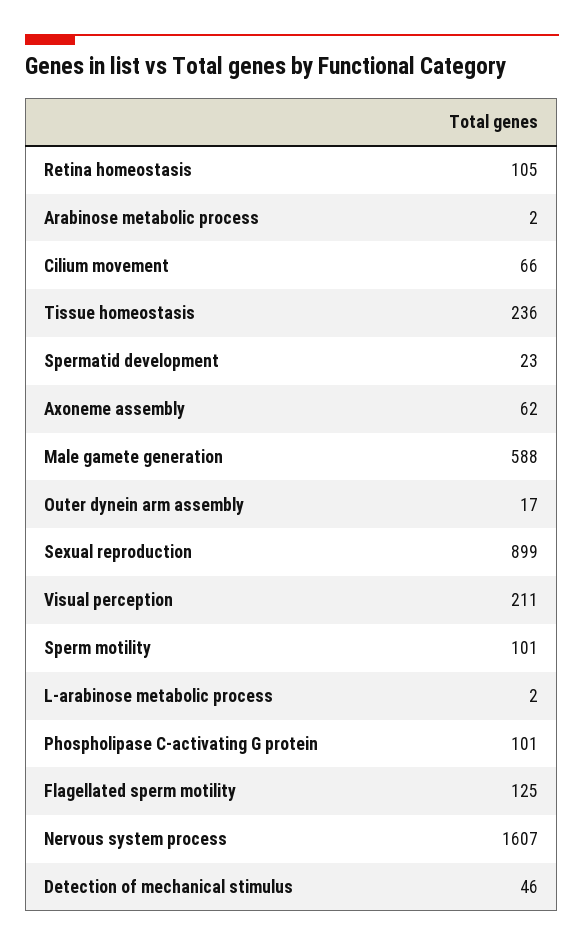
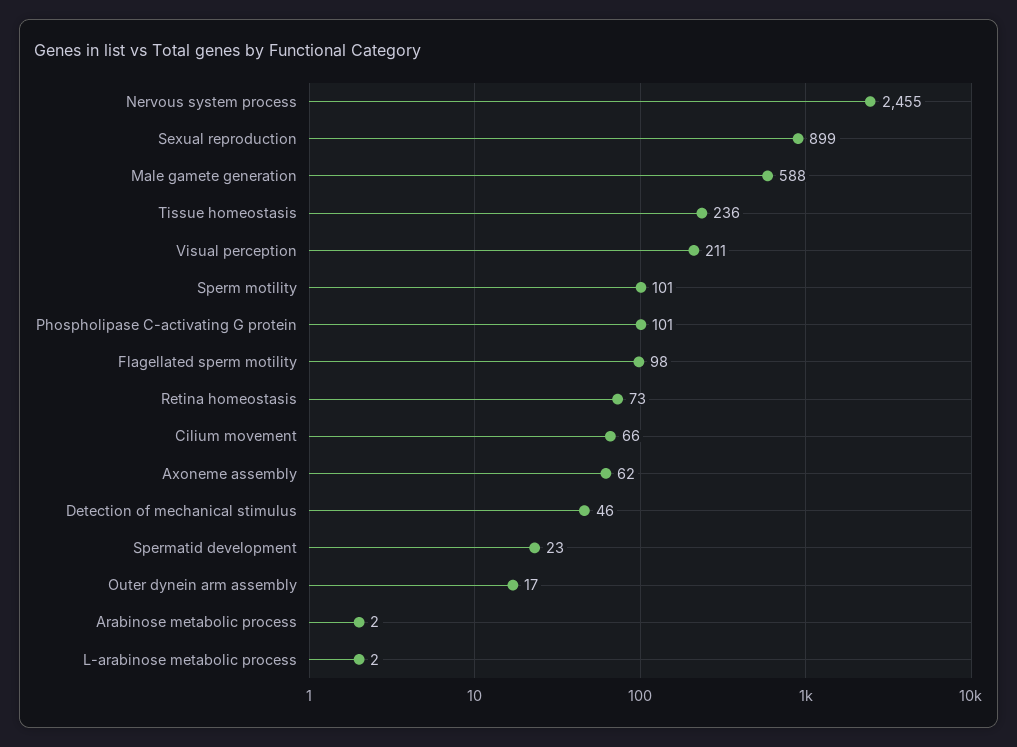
Retina homeostasis: 105 -> 73
Flagellated sperm motility: 125 -> 98
Nervous system process: 1607 -> 2455

